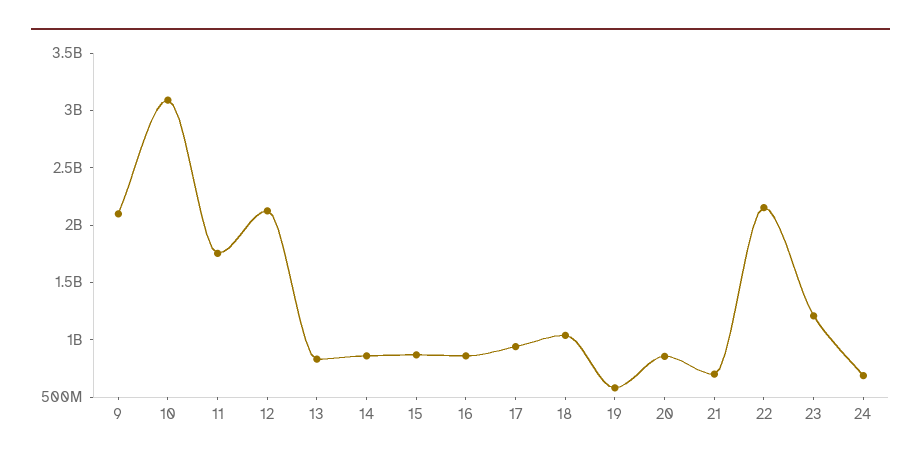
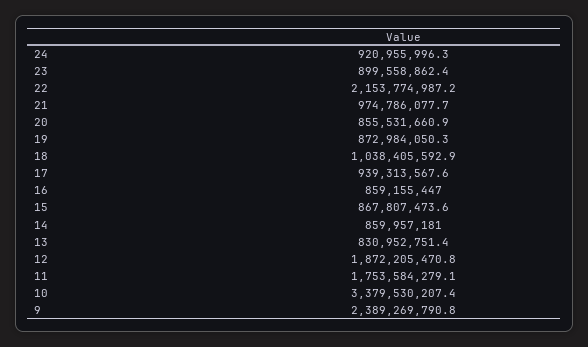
9: 2100000000 -> 2389269790.8
10: 3100000000 -> 3379530207.4
12: 2100000000 -> 1872205470.8
19: 600000000 -> 872984050.3
21: 700000000 -> 974786077.7
23: 1200000000 -> 899558862.4
24: 700000000 -> 920955996.3

